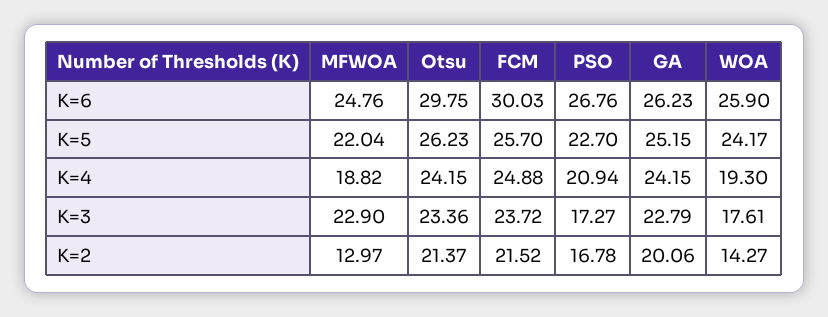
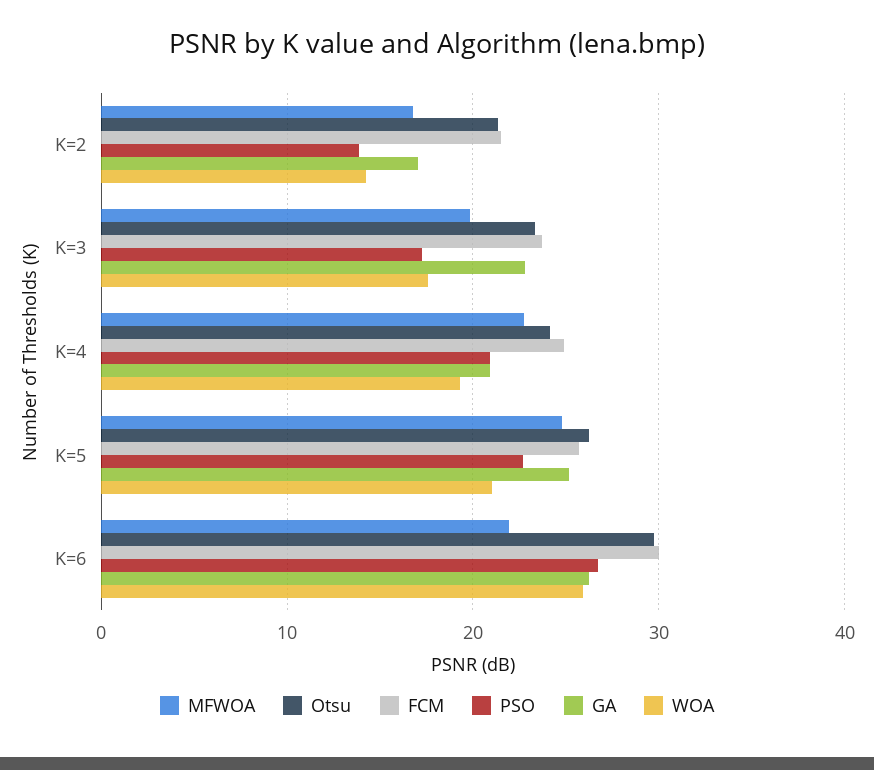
MFWOA, K=6: 24.76 -> 22
MFWOA, K=5: 22.04 -> 25
WOA, K=5: 24.17 -> 21
MFWOA, K=4: 18.82 -> 23
GA, K=4: 24.15 -> 21
MFWOA, K=3: 22.9 -> 20
MFWOA, K=2: 12.97 -> 17
PSO, K=2: 16.78 -> 14
GA, K=2: 20.06 -> 17

